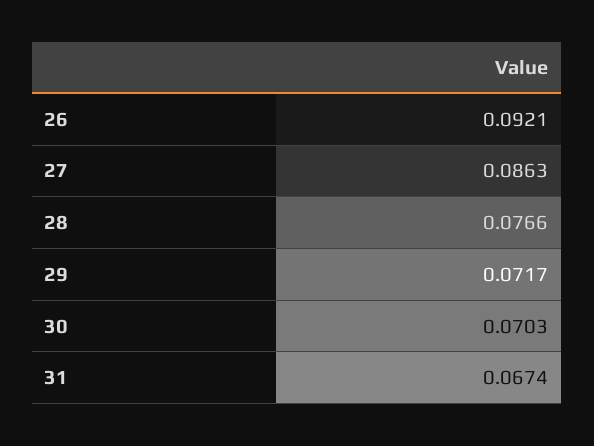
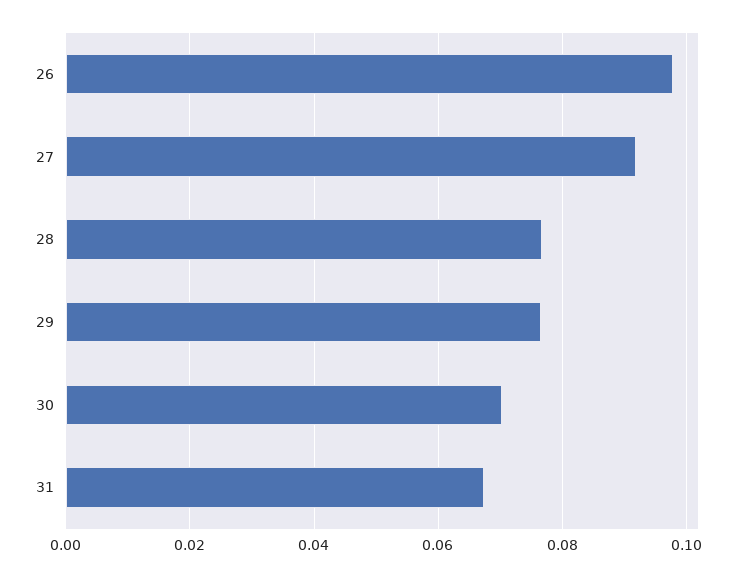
26: 0.0921 -> 0.098
27: 0.0863 -> 0.092
29: 0.0717 -> 0.076

